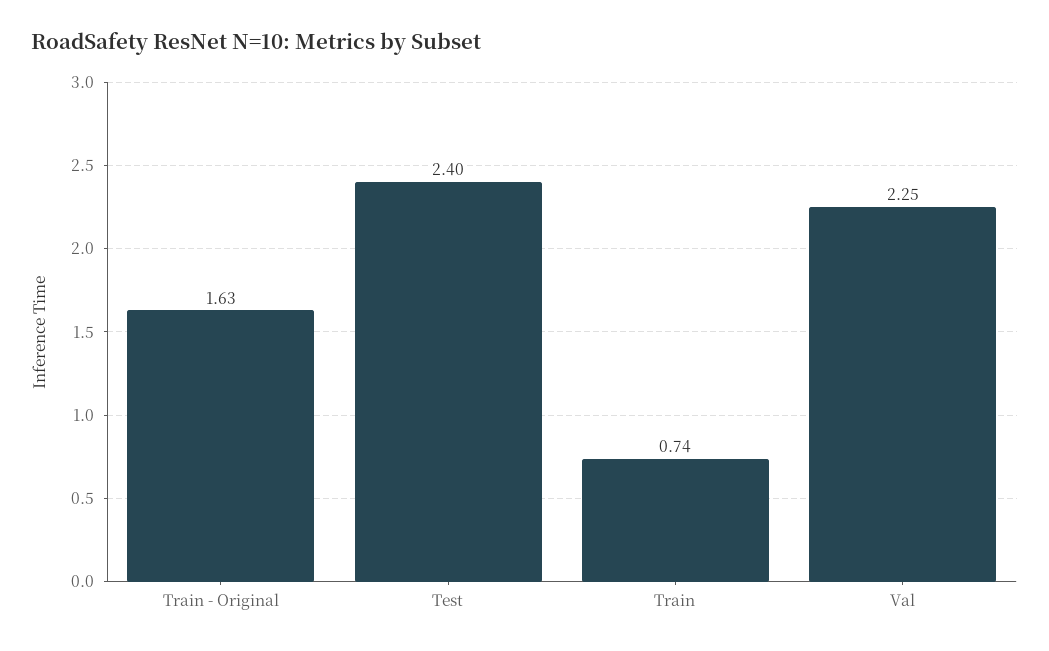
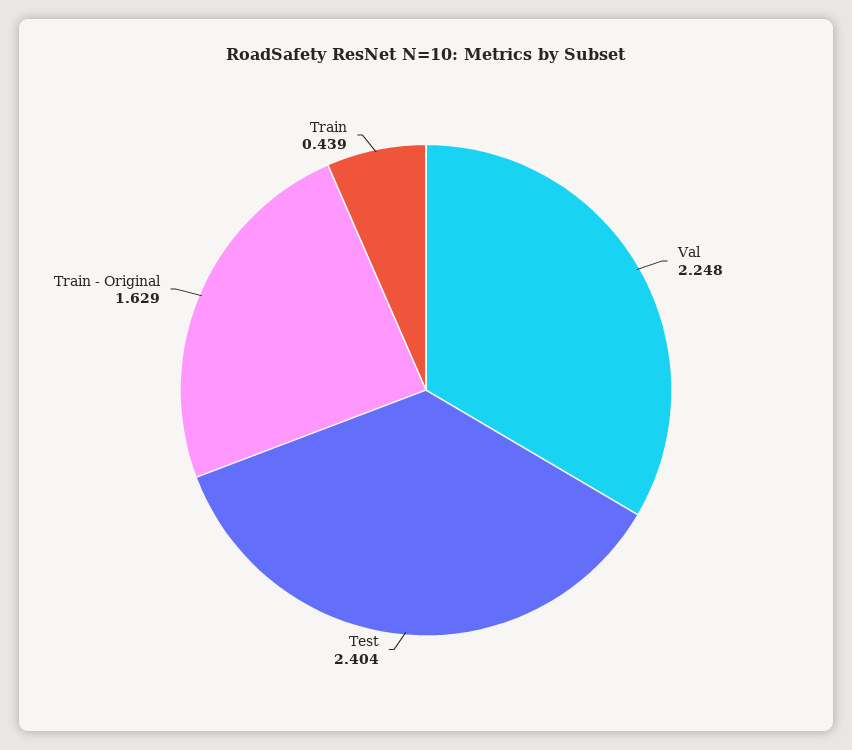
Train: 0.74 -> 0.439

